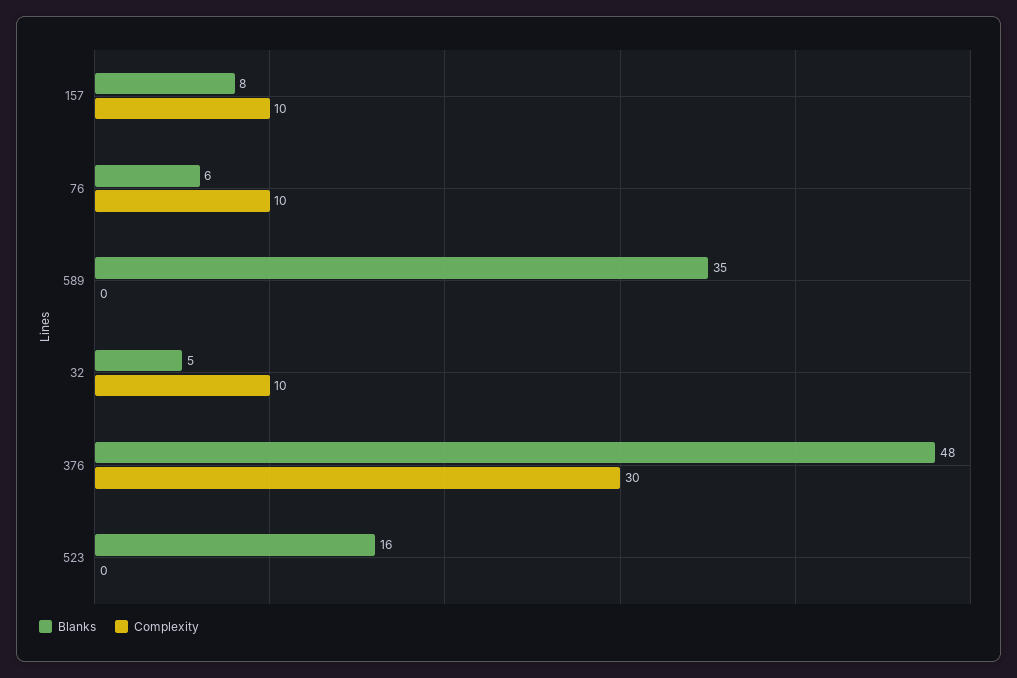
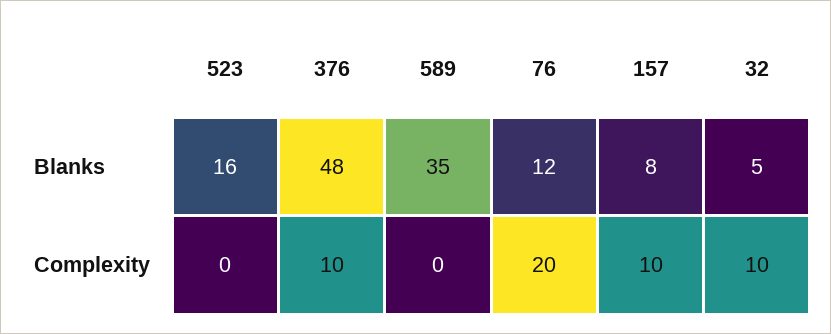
Blanks, 76: 6 -> 12
Complexity, 76: 10 -> 20
Complexity, 376: 30 -> 10

